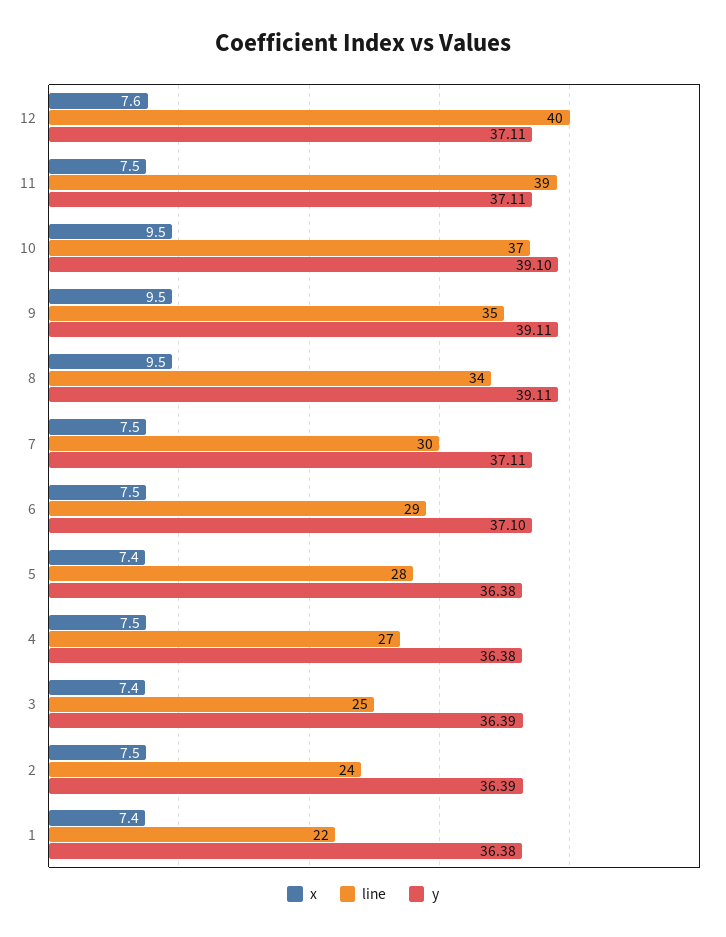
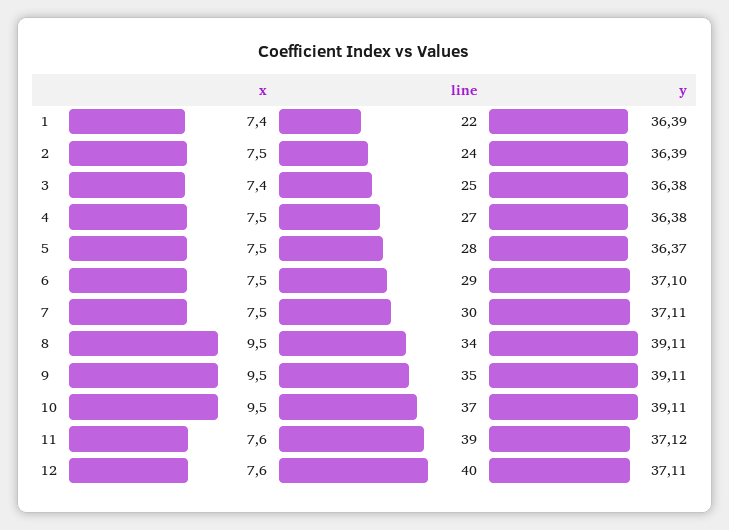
x, 11: 7.5 -> 7.6
y, 11: 37.11 -> 37.12
y, 10: 39.1 -> 39.11
x, 5: 7.4 -> 7.5
y, 5: 36.38 -> 36.37
y, 3: 36.39 -> 36.38
y, 1: 36.38 -> 36.39

